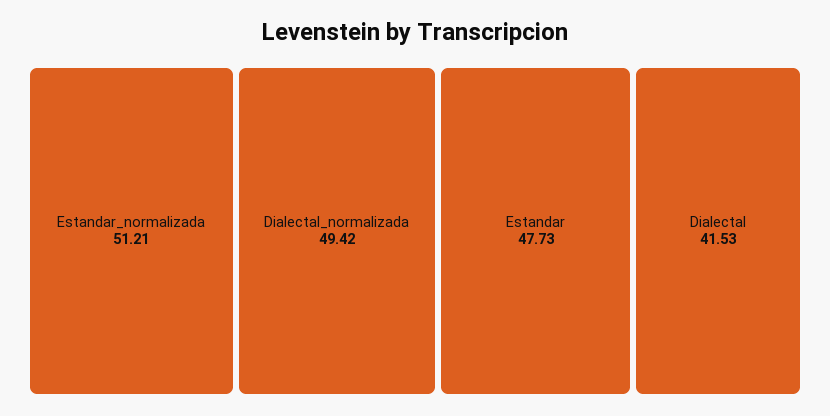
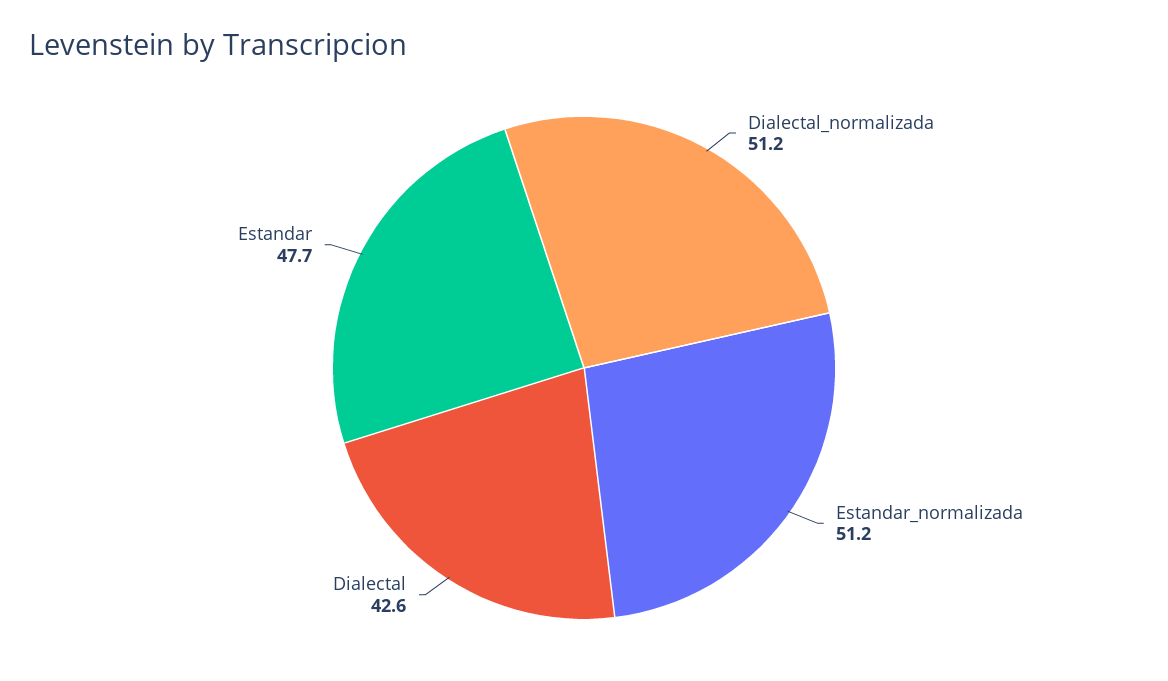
Dialectal_normalizada: 49.42 -> 51.2
Dialectal: 41.53 -> 42.6

